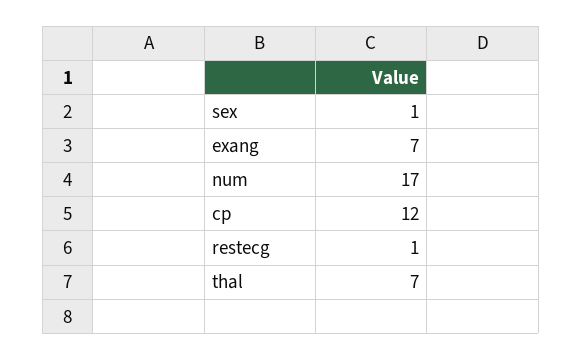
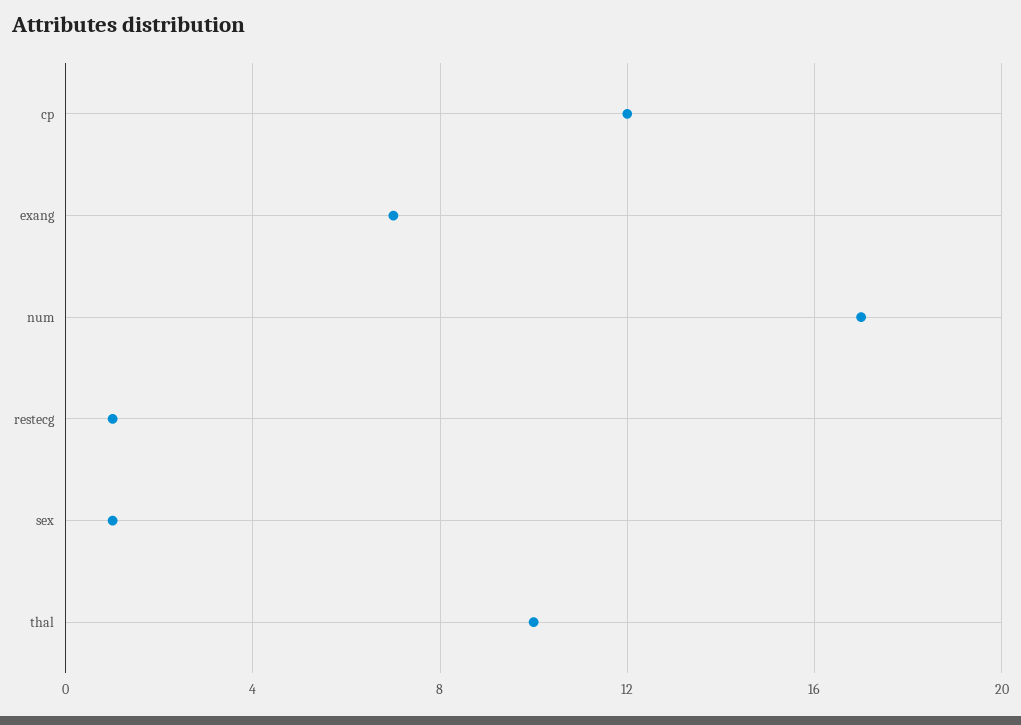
thal: 7 -> 10

